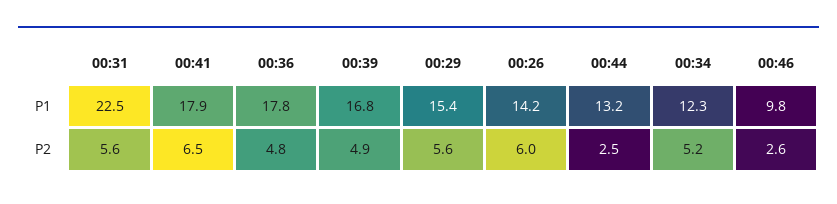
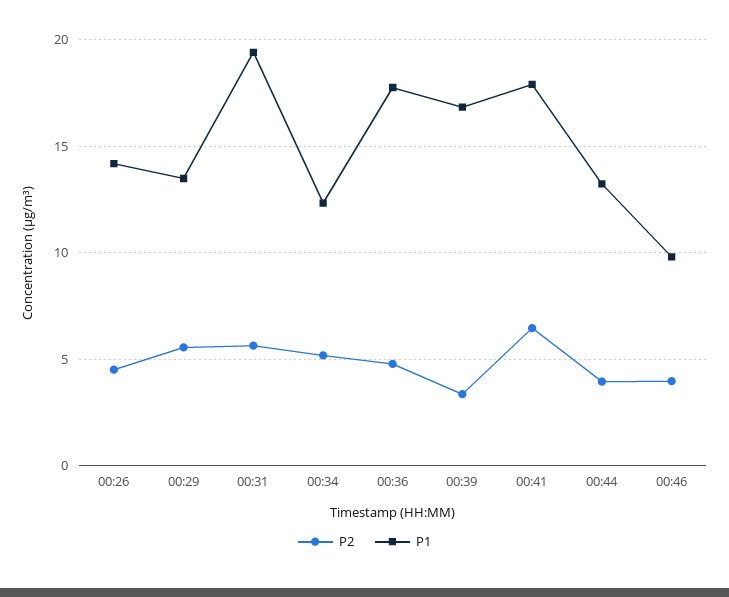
P1, 00:31: 22.5 -> 19.5
P1, 00:29: 15.4 -> 13.5
P2, 00:39: 4.9 -> 3.5
P2, 00:26: 6 -> 4.5
P2, 00:44: 2.5 -> 4
P2, 00:46: 2.6 -> 4

